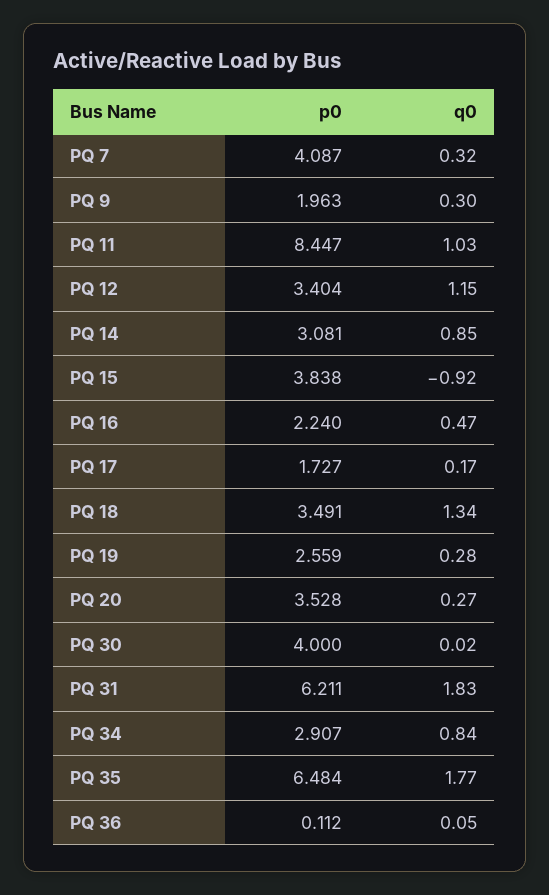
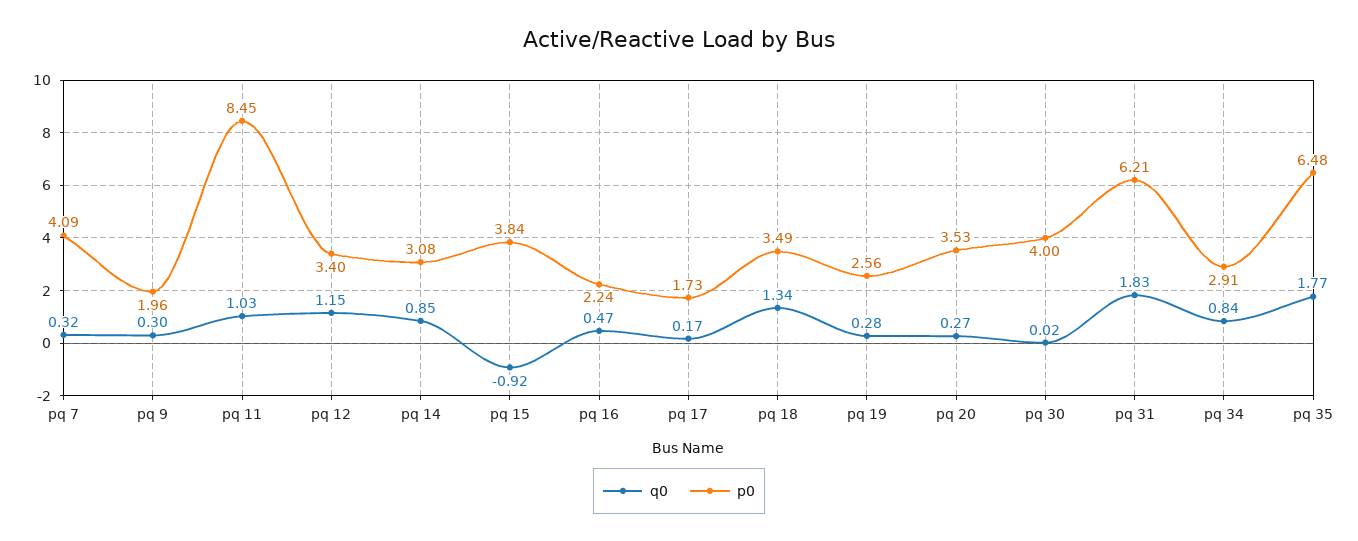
p0, PQ 36: 0.112 -> none
q0, PQ 36: 0.05 -> none

